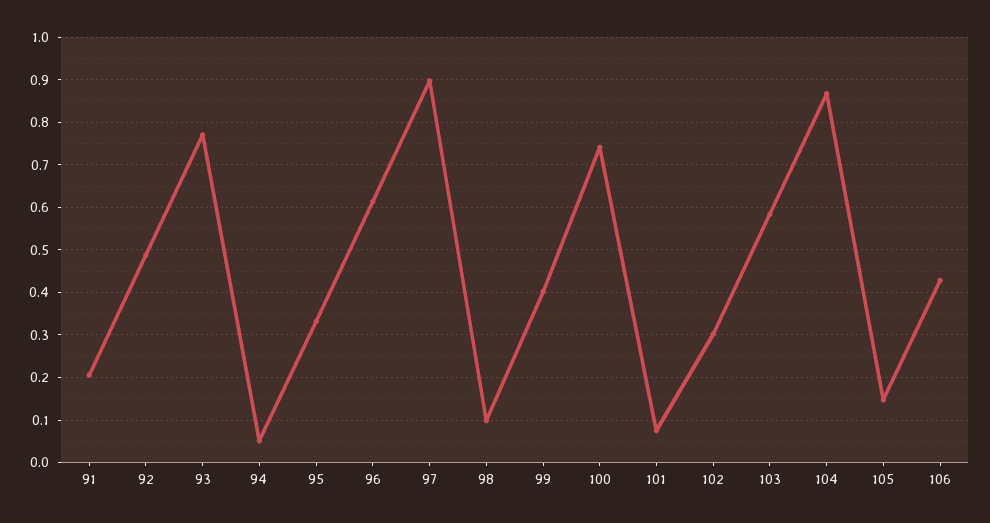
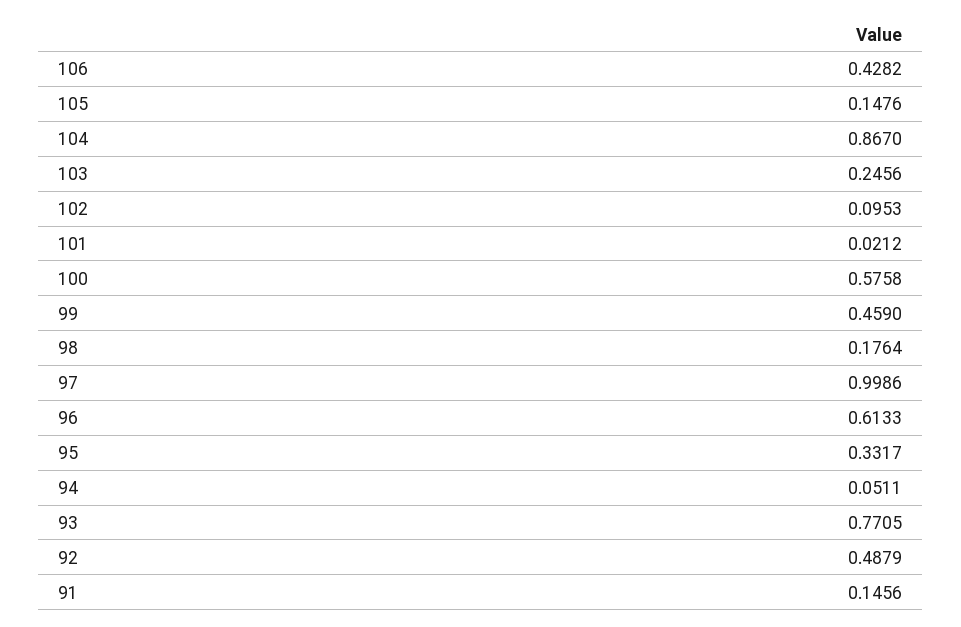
91: 0.2 -> 0.1456
97: 0.9 -> 0.9986
98: 0.1 -> 0.1764
99: 0.4 -> 0.459
100: 0.74 -> 0.5758
101: 0.08 -> 0.0212
102: 0.3 -> 0.0953
103: 0.58 -> 0.2456

